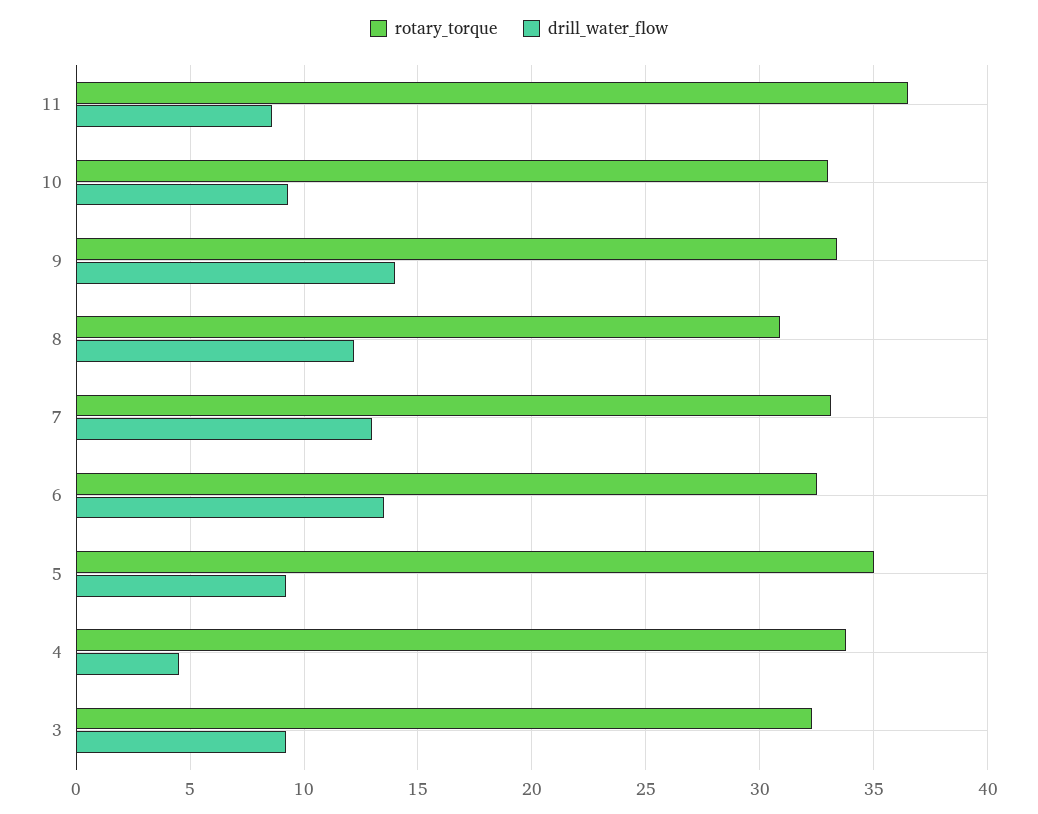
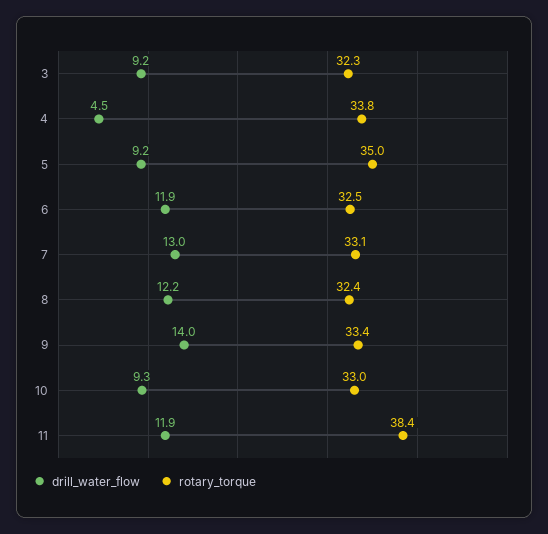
rotary_torque, 11: 36.5 -> 38.4
drill_water_flow, 11: 8.5 -> 11.9
rotary_torque, 8: 31 -> 32.4
drill_water_flow, 6: 13.5 -> 11.9

